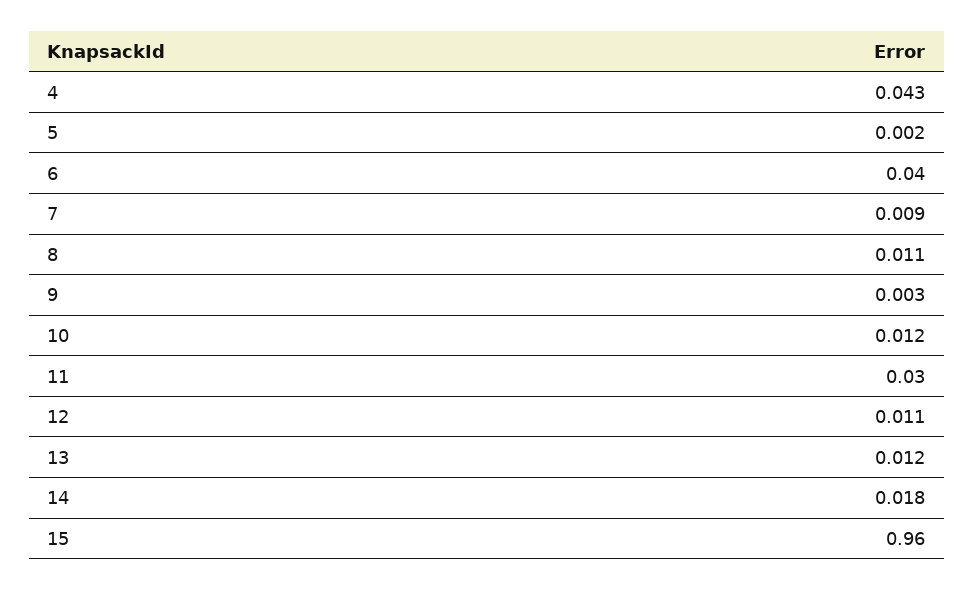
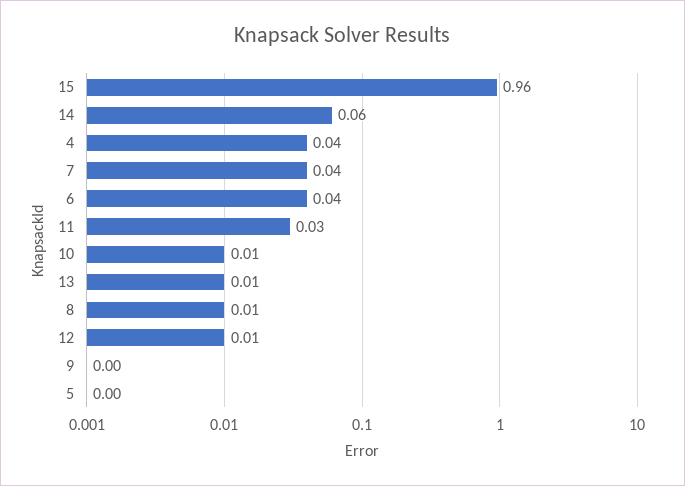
7: 0.009 -> 0.04
14: 0.018 -> 0.06

